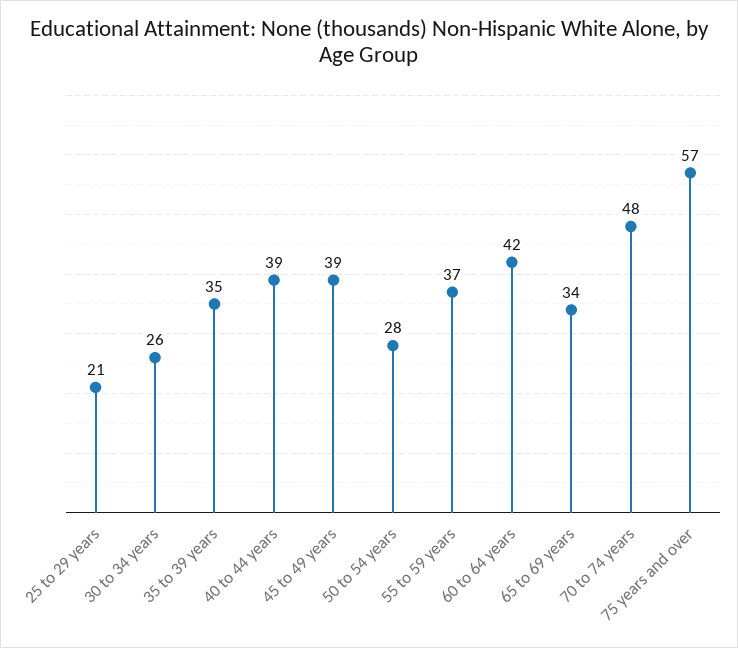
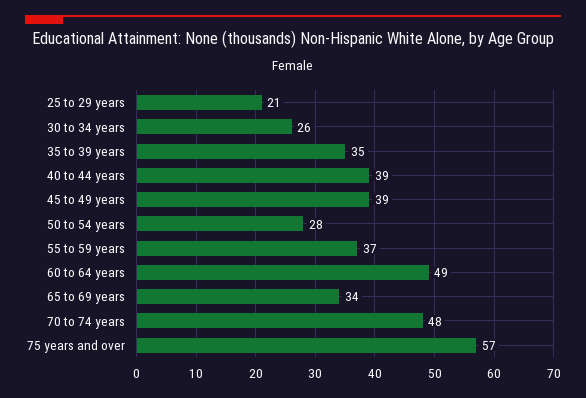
60 to 64 years: 42 -> 49

